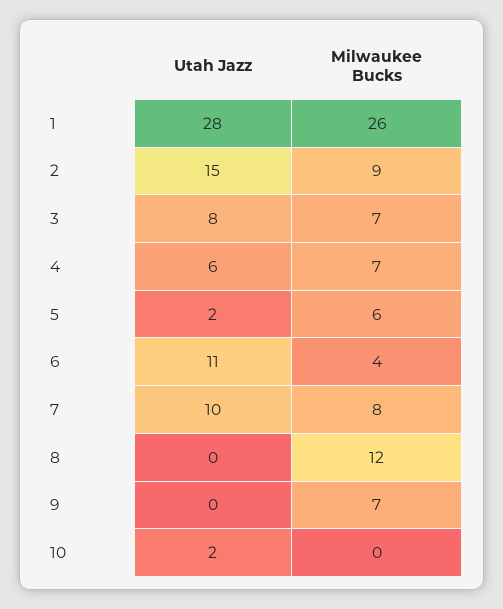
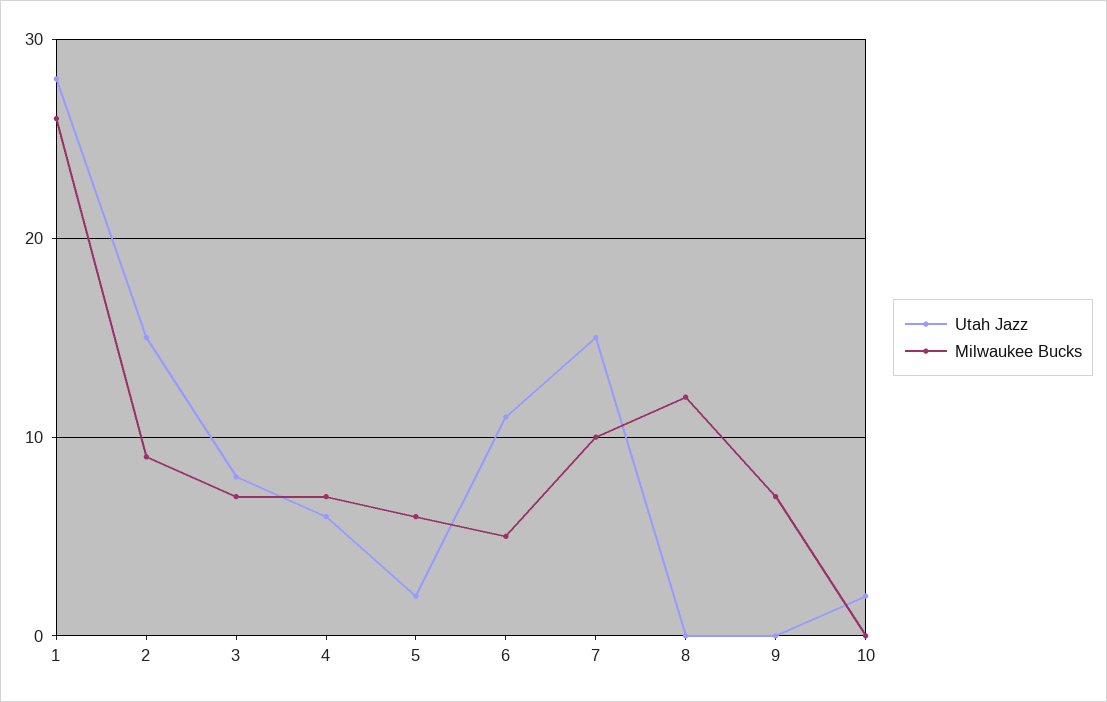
Milwaukee Bucks, 6: 4 -> 5
Utah Jazz, 7: 10 -> 15
Milwaukee Bucks, 7: 8 -> 10

